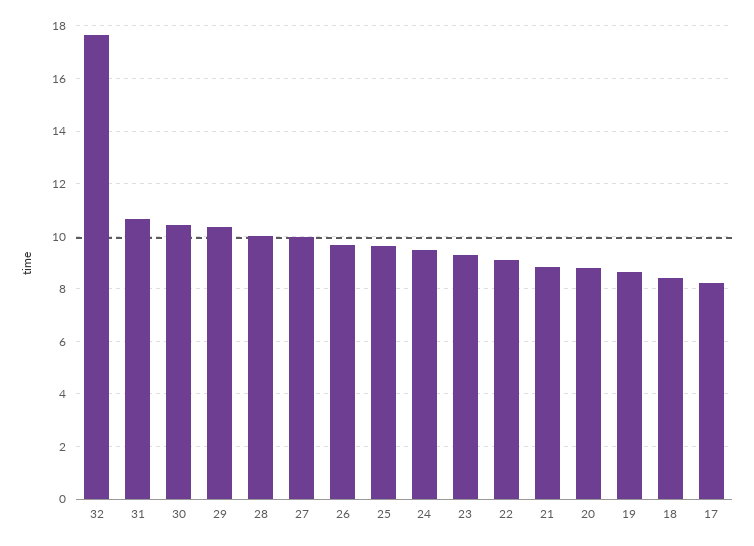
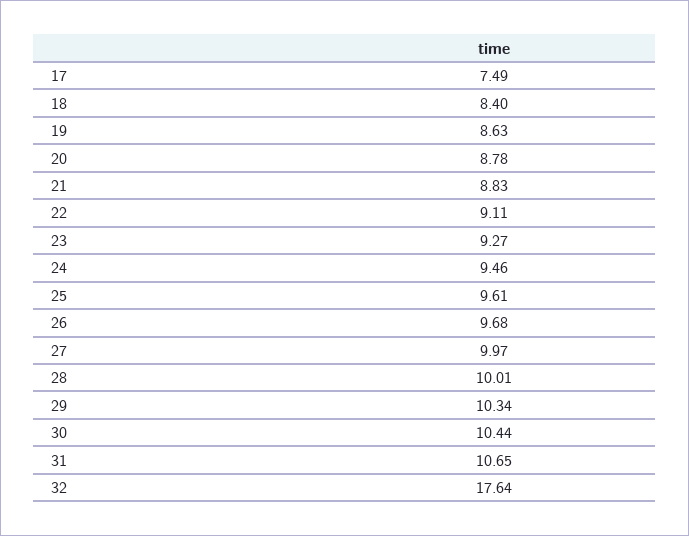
17: 8.25 -> 7.49

